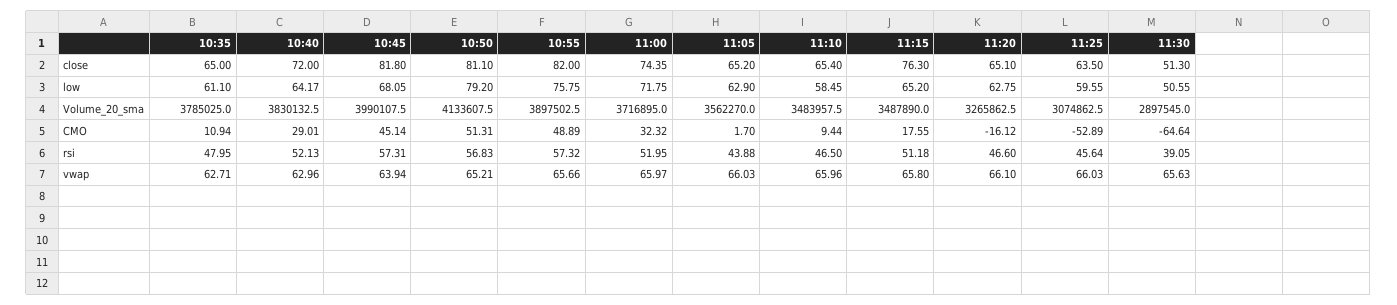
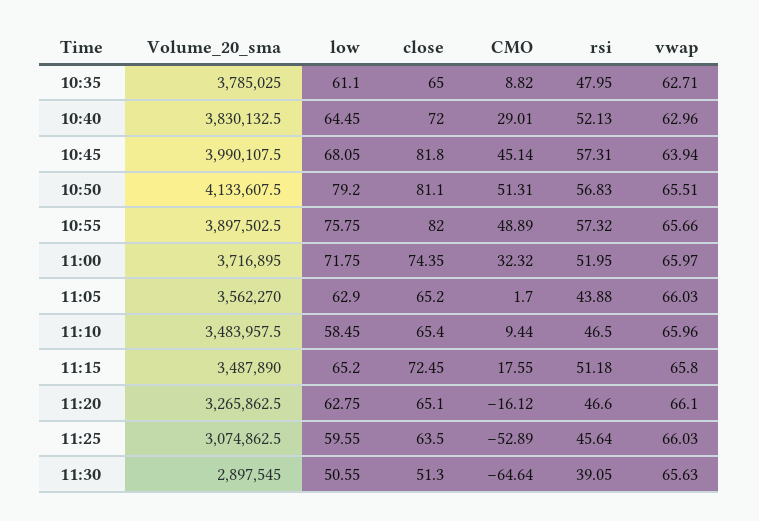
11:15, close: 76.3 -> 72.45
10:40, low: 64.17 -> 64.45
10:35, CMO: 10.94 -> 8.82
10:50, vwap: 65.21 -> 65.51

